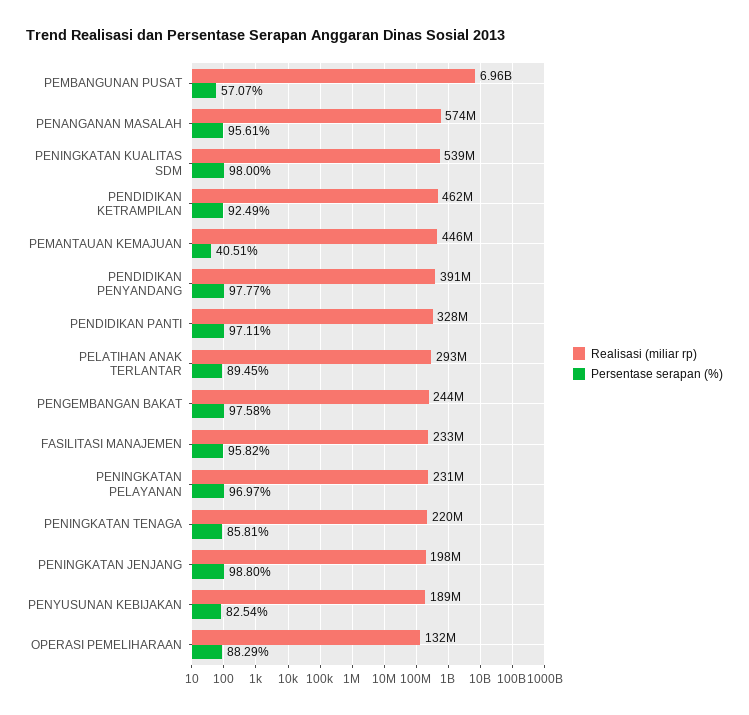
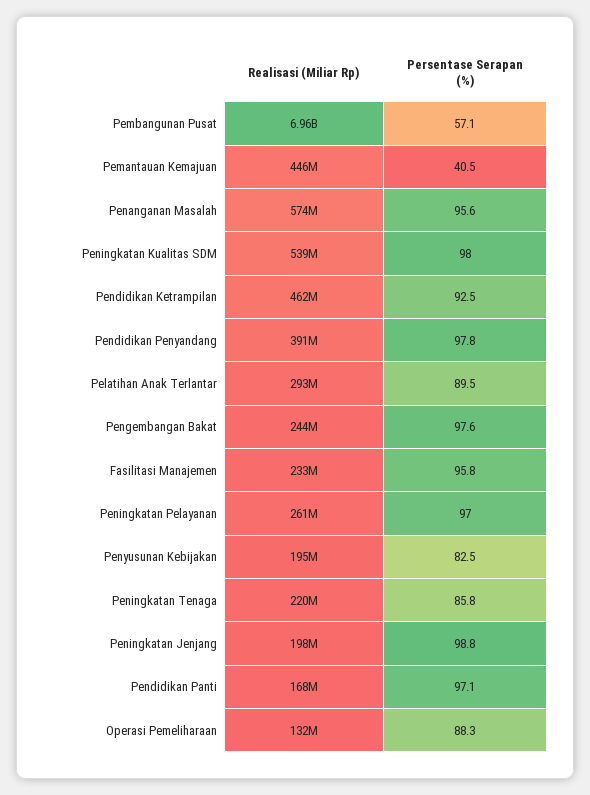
Realisasi (miliar rp), PENDIDIKAN PANTI: 328000000 -> 168000000
Realisasi (miliar rp), PENINGKATAN PELAYANAN: 231000000 -> 261000000
Realisasi (miliar rp), PENYUSUNAN KEBIJAKAN: 189000000 -> 195000000

